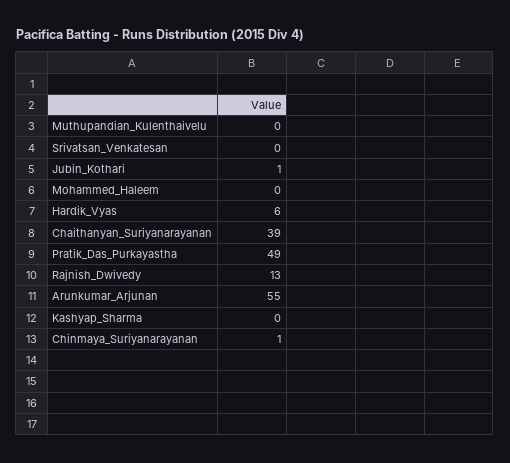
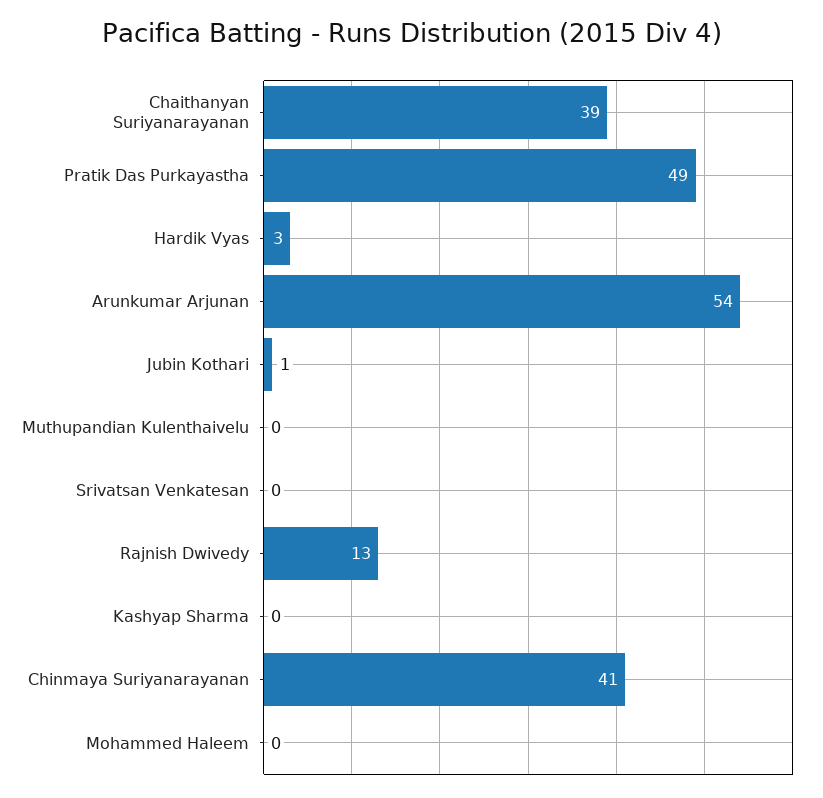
Hardik_Vyas: 6 -> 3
Arunkumar_Arjunan: 55 -> 54
Chinmaya_Suriyanarayanan: 1 -> 41

